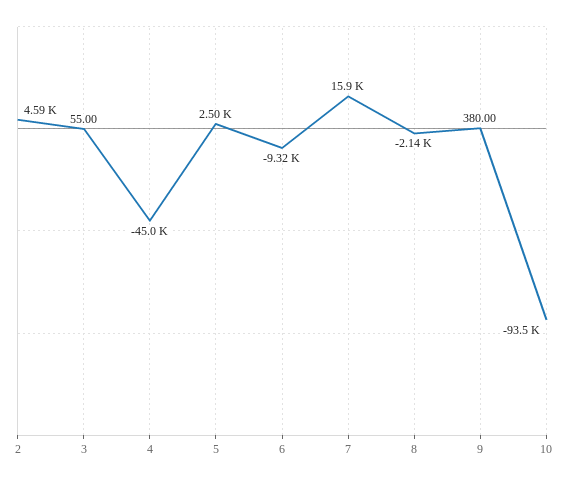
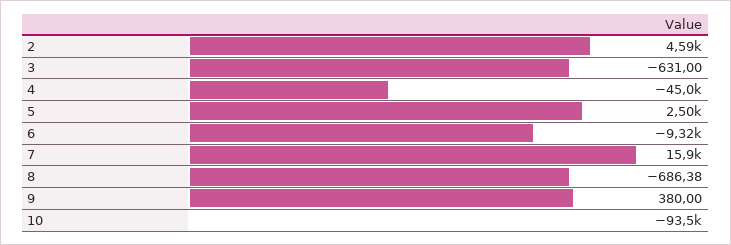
3: 55 -> -631
8: -2140 -> -686.38

